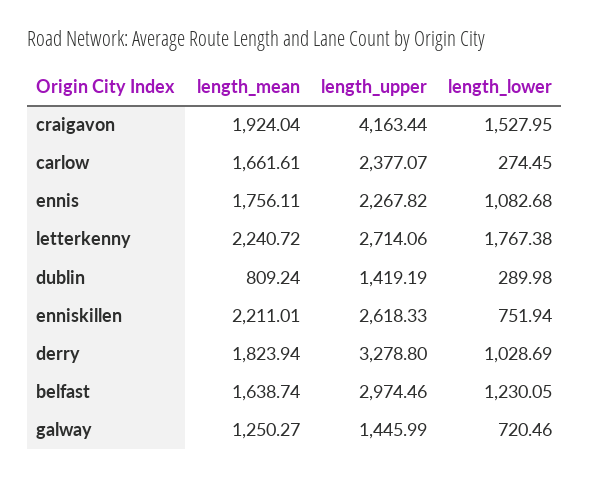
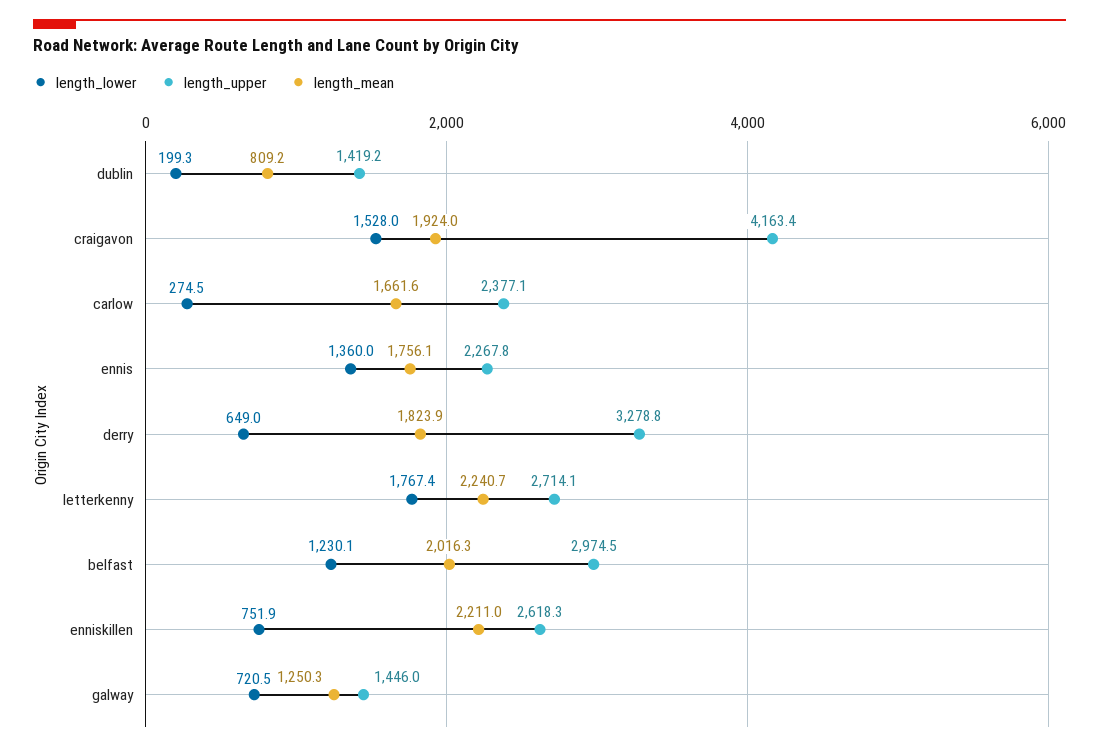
length_lower, ennis: 1082.68 -> 1360
length_lower, dublin: 289.98 -> 199.3
length_lower, derry: 1028.69 -> 649
length_mean, belfast: 1638.74 -> 2016.3

